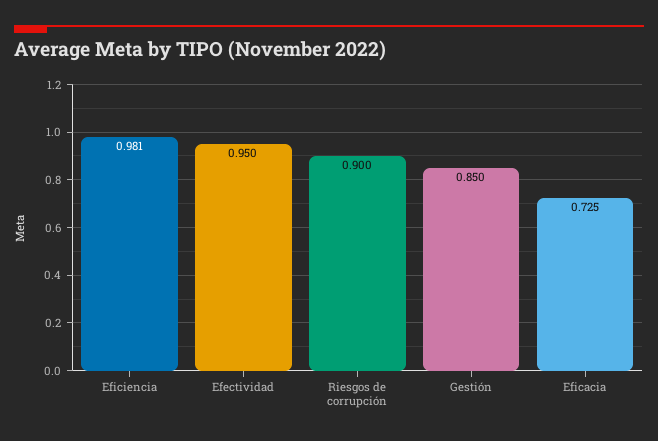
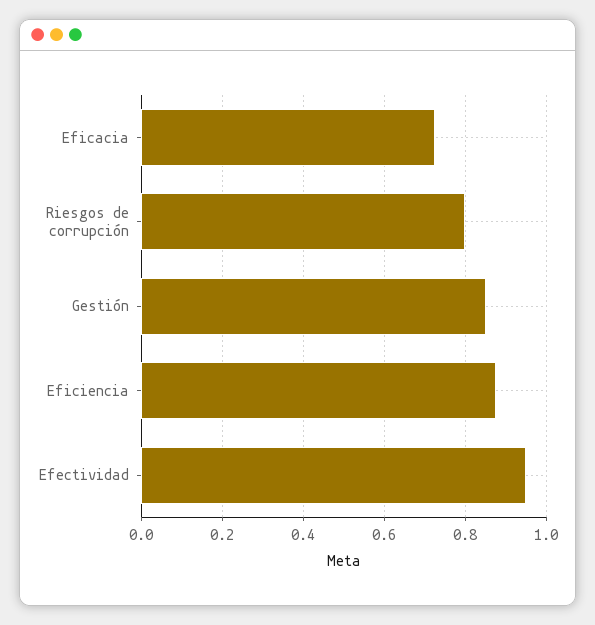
Eficiencia: 0.981 -> 0.88
Riesgos de corrupción: 0.9 -> 0.8

